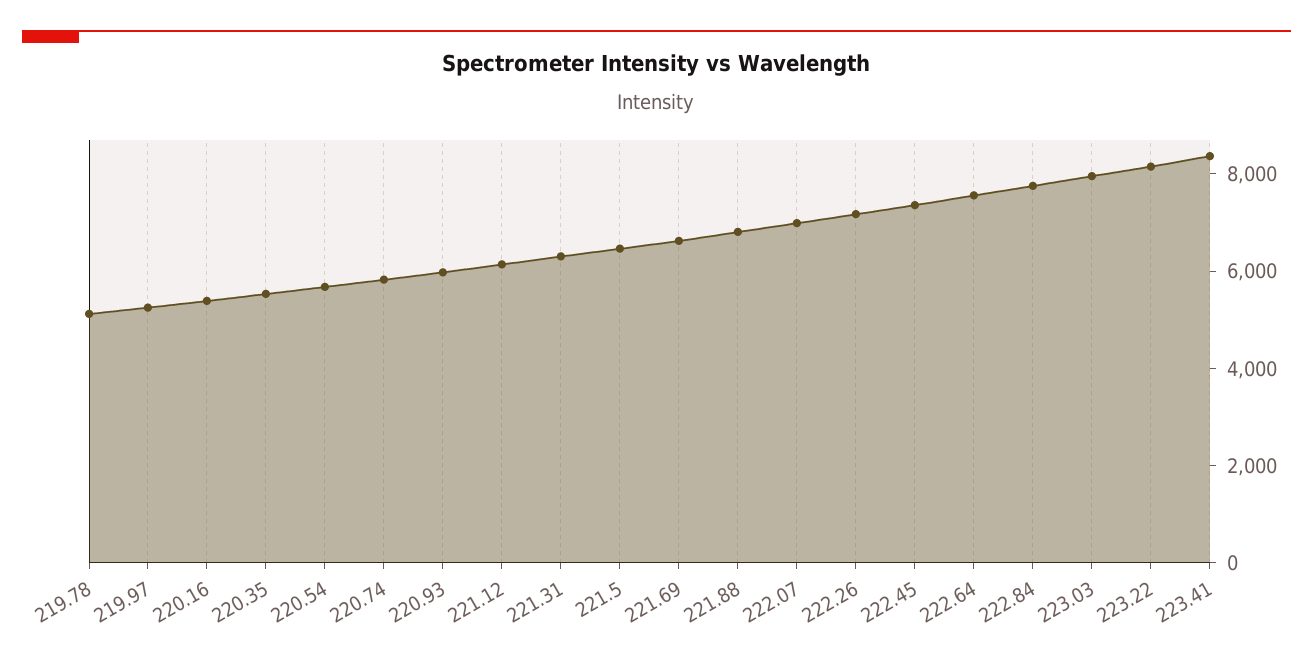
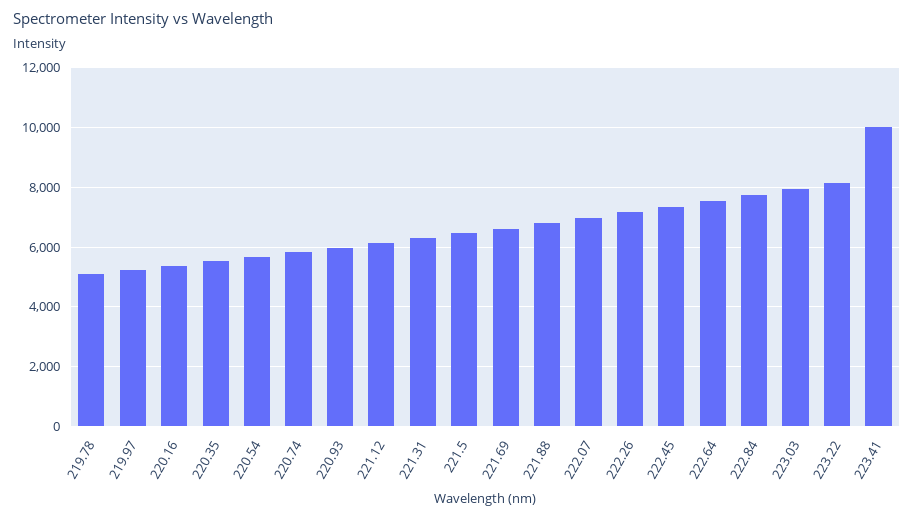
223.41: 8500 -> 10000

